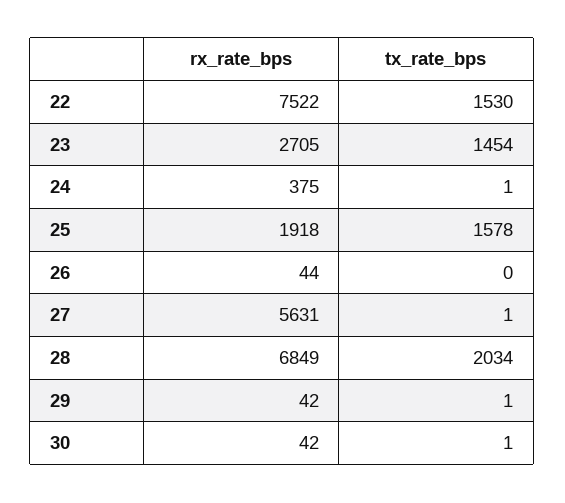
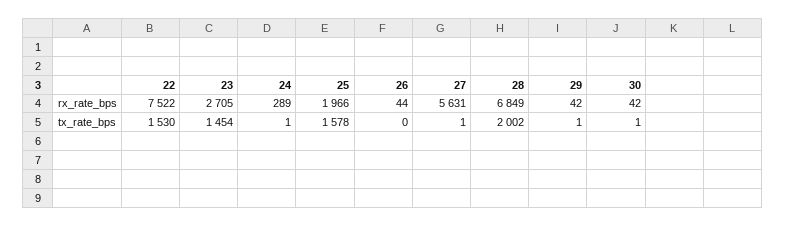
rx_rate_bps, 24: 375 -> 289
rx_rate_bps, 25: 1918 -> 1966
tx_rate_bps, 28: 2034 -> 2002

